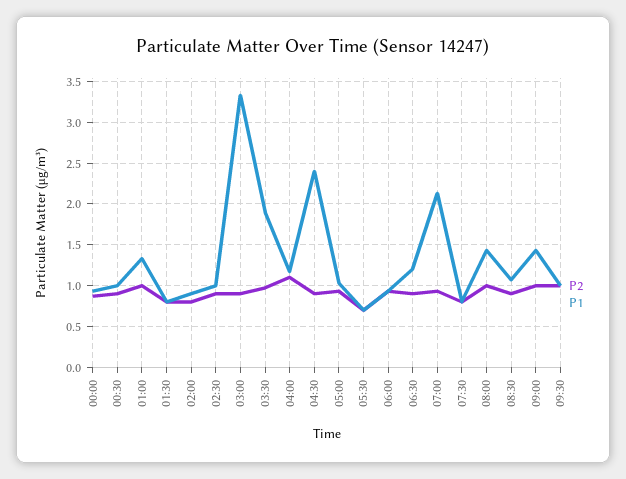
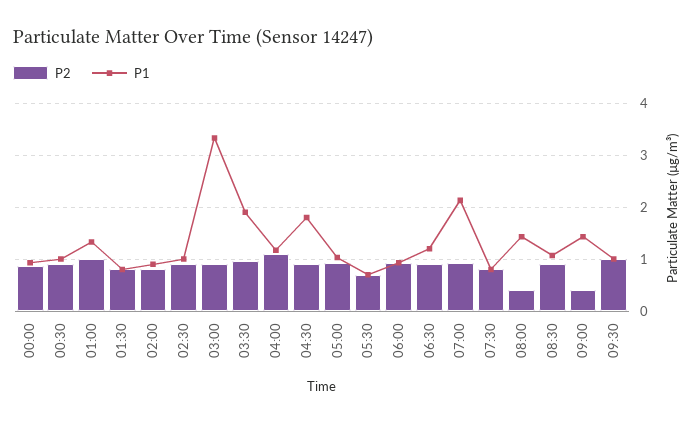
P1, 04:30: 2.4 -> 1.8
P2, 08:00: 1 -> 0.4
P2, 09:00: 1 -> 0.4

